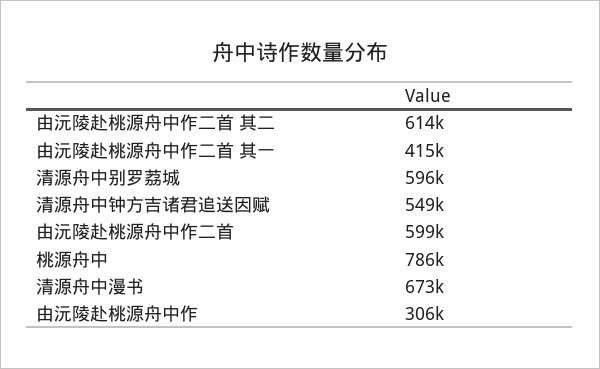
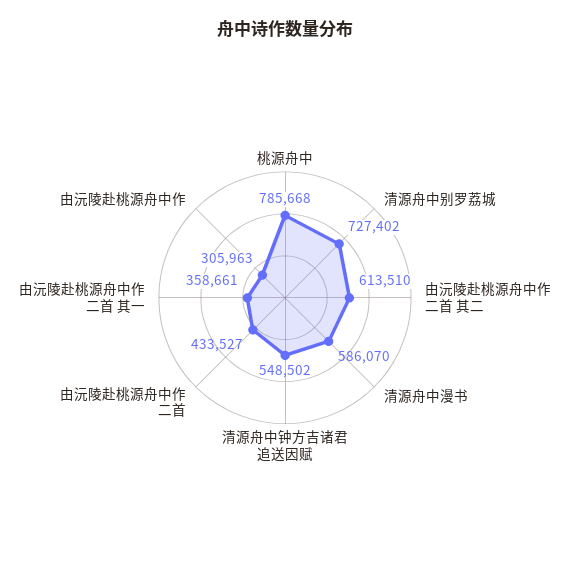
由沅陵赴桃源舟中作二首 其一: 415000 -> 358661
清源舟中别罗荔城: 596000 -> 727402
由沅陵赴桃源舟中作二首: 599000 -> 433527
清源舟中漫书: 673000 -> 586070

